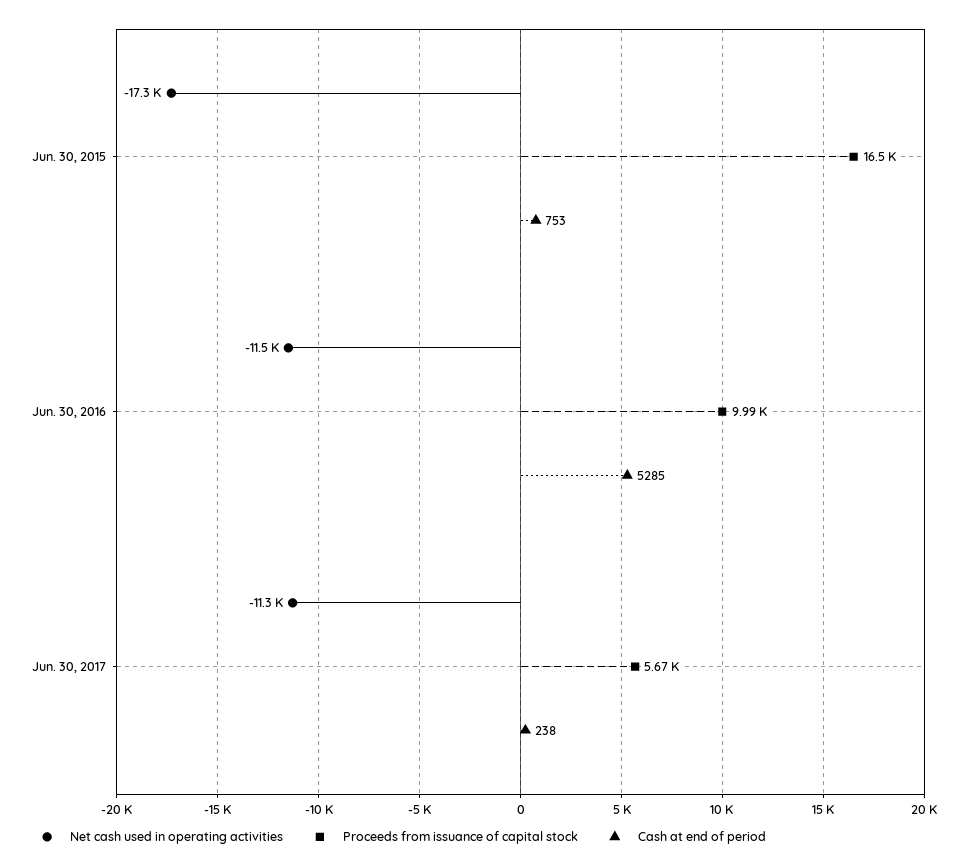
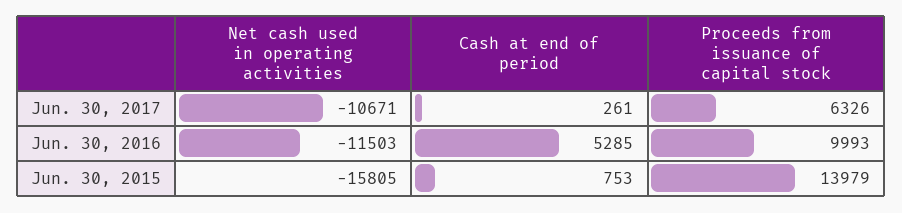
Net cash used in operating activities, Jun. 30, 2015: -17300 -> -15805
Proceeds from issuance of capital stock, Jun. 30, 2015: 16500 -> 13979
Net cash used in operating activities, Jun. 30, 2017: -11300 -> -10671
Proceeds from issuance of capital stock, Jun. 30, 2017: 5670 -> 6326
Cash at end of period, Jun. 30, 2017: 238 -> 261

